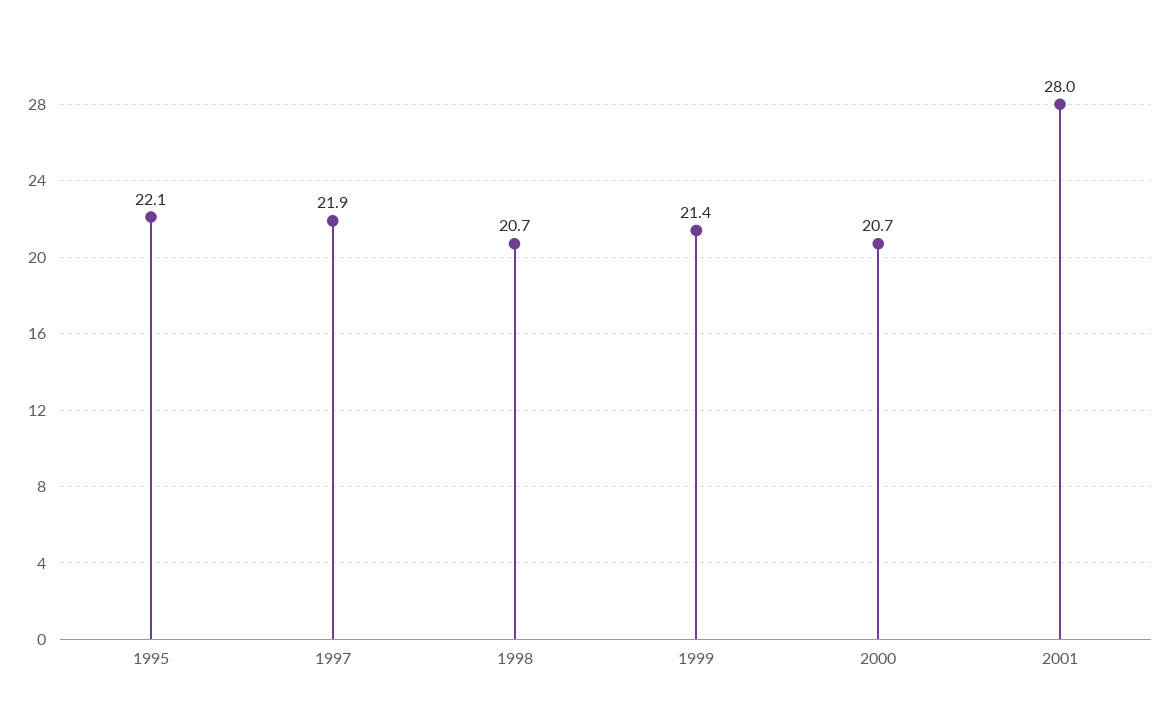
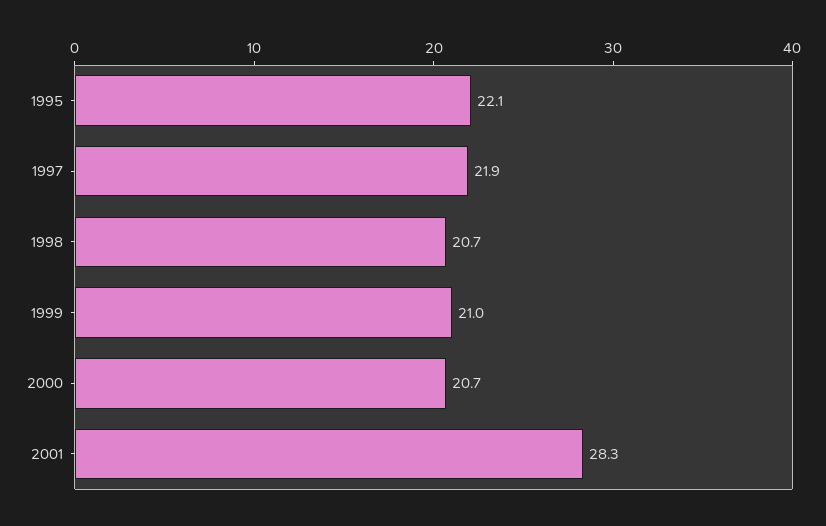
1999: 21.4 -> 21
2001: 28 -> 28.3

